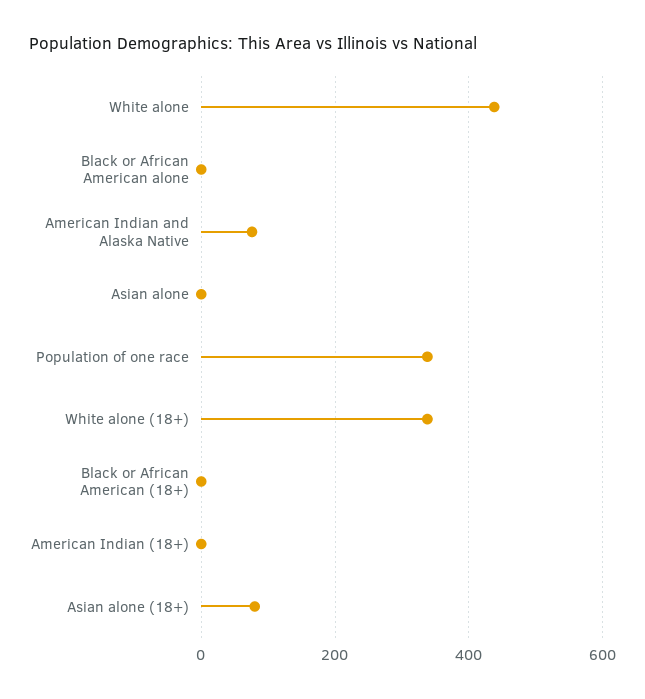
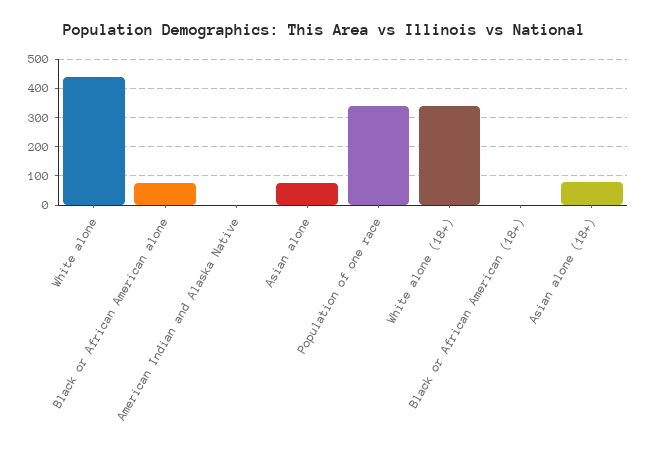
Black or African American alone: 0 -> 75
American Indian and Alaska Native: 80 -> 0
Asian alone: 0 -> 75
American Indian (18+): 0 -> none

